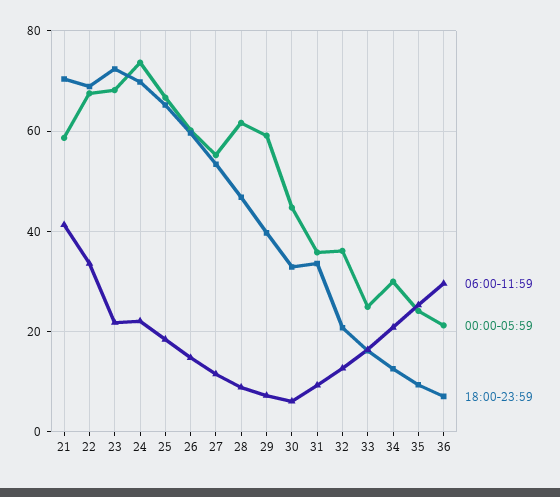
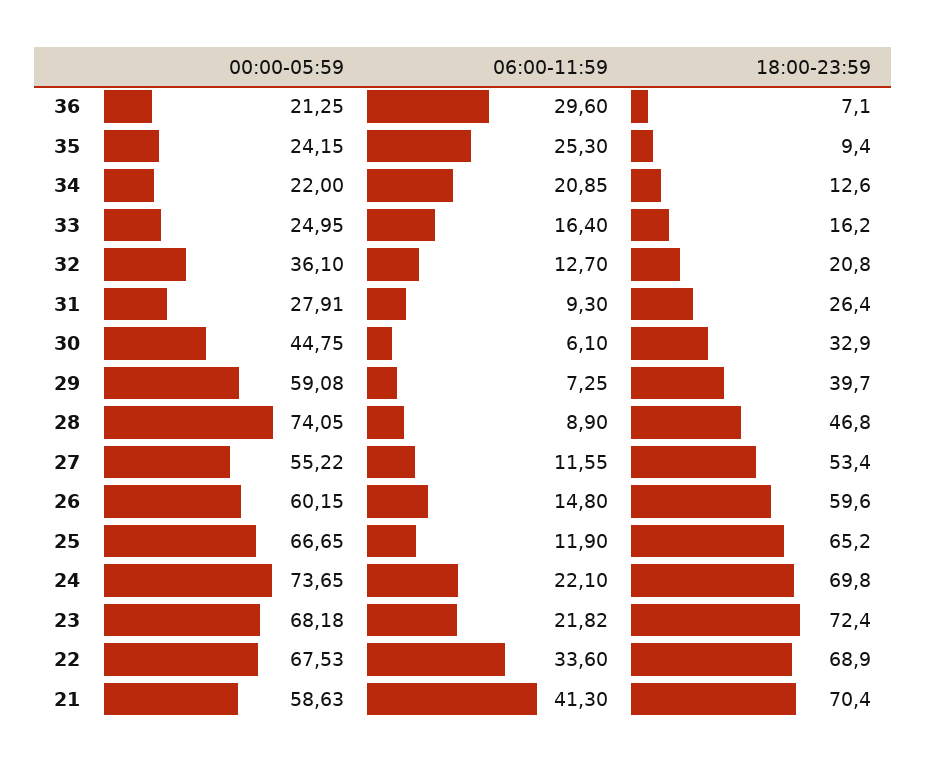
06:00-11:59, 25: 18 -> 11.9
00:00-05:59, 28: 62 -> 74.05
00:00-05:59, 31: 36 -> 27.91
18:00-23:59, 31: 34 -> 26.4
00:00-05:59, 34: 30 -> 22

